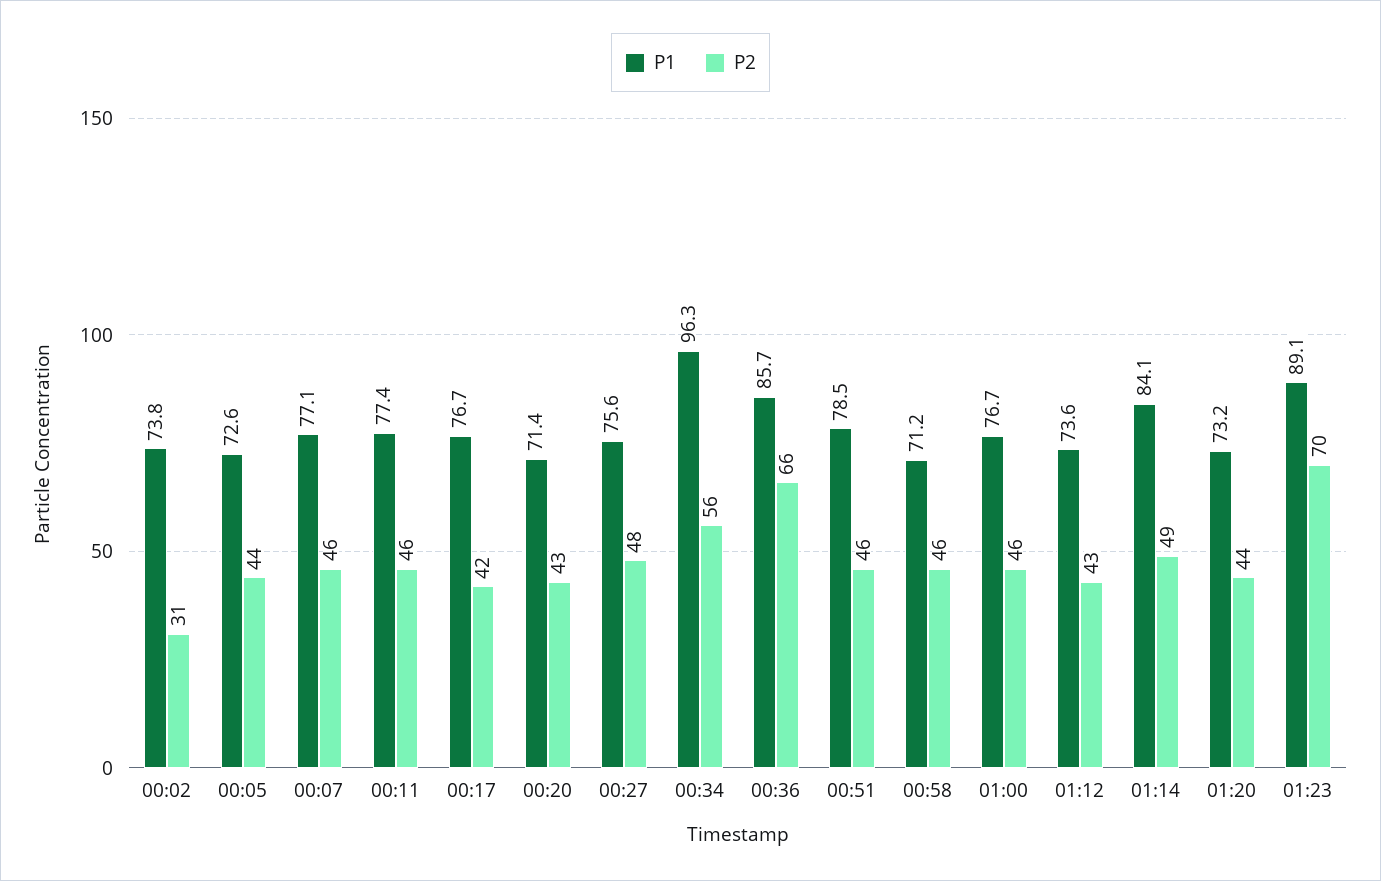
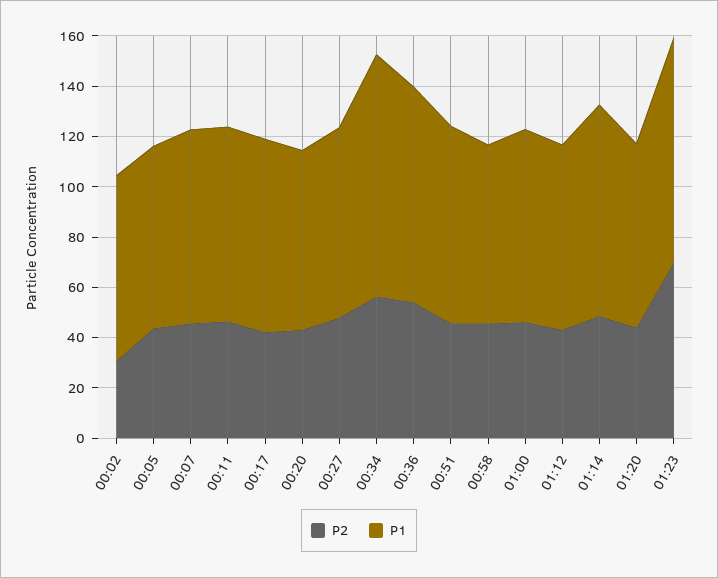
P2, 00:36: 66 -> 55

